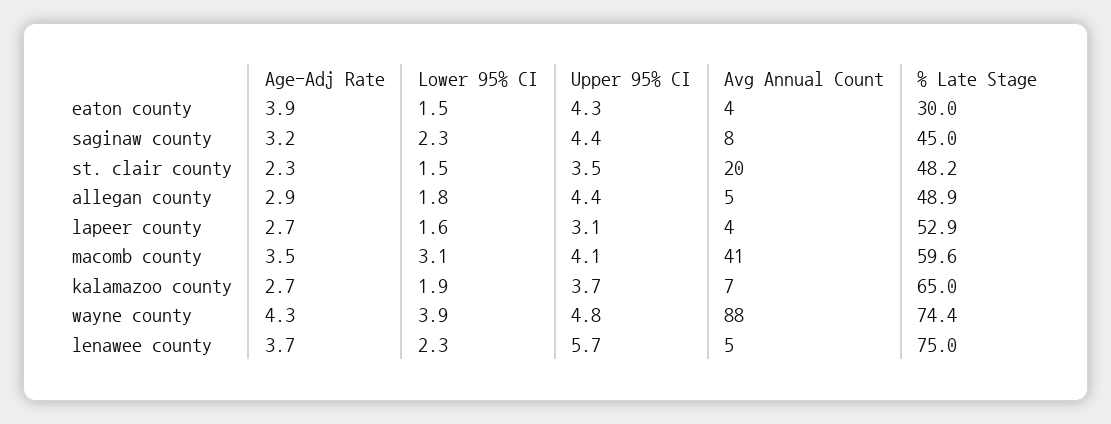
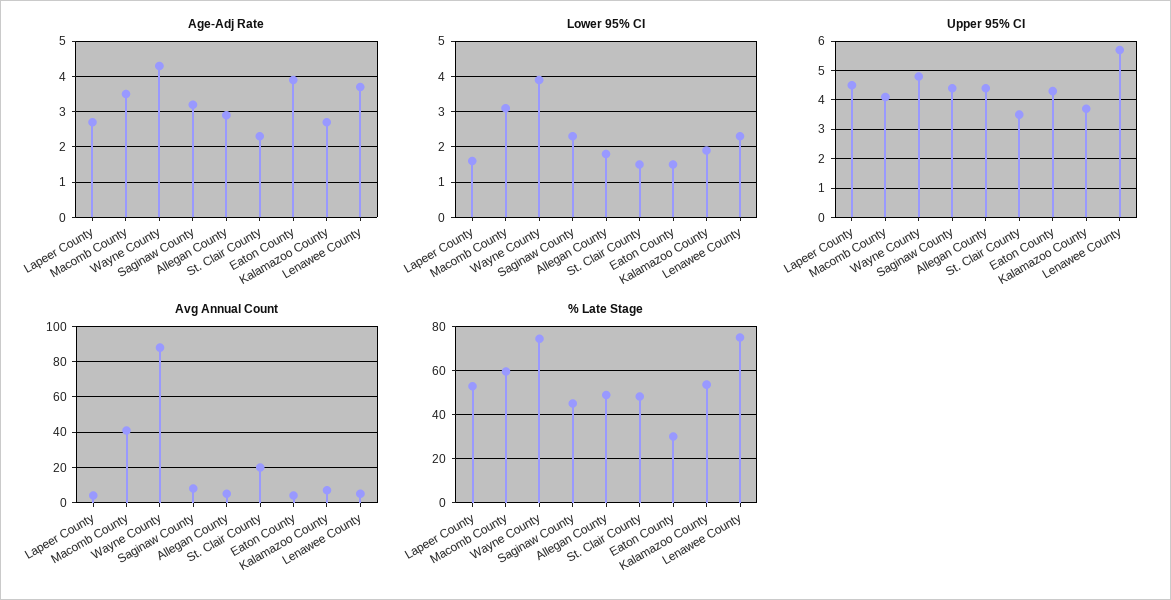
Upper 95% CI, lapeer county: 3.1 -> 4.5
% Late Stage, kalamazoo county: 65 -> 55

